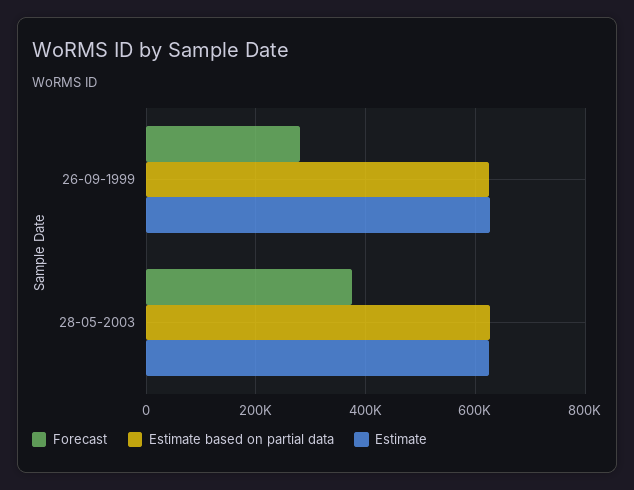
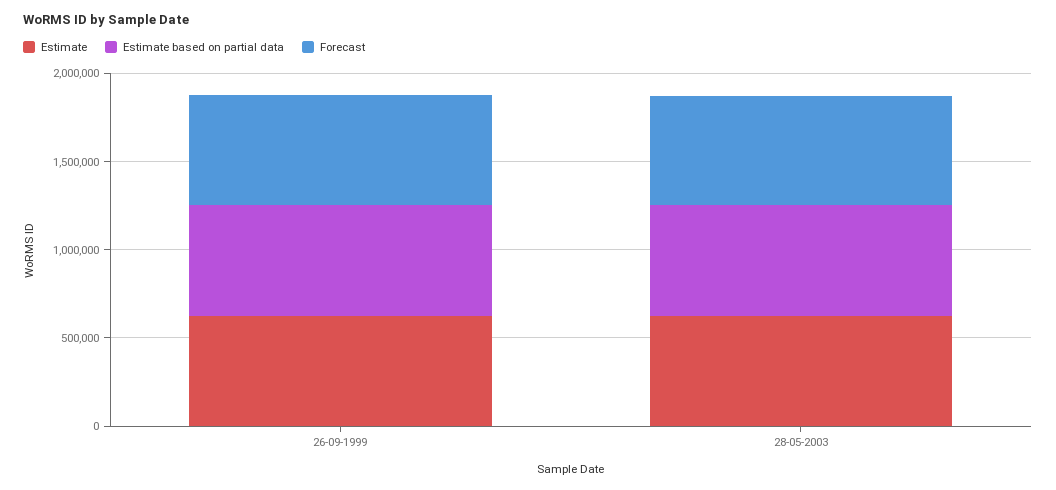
Forecast, 26-09-1999: 280000 -> 600000
Forecast, 28-05-2003: 380000 -> 600000

